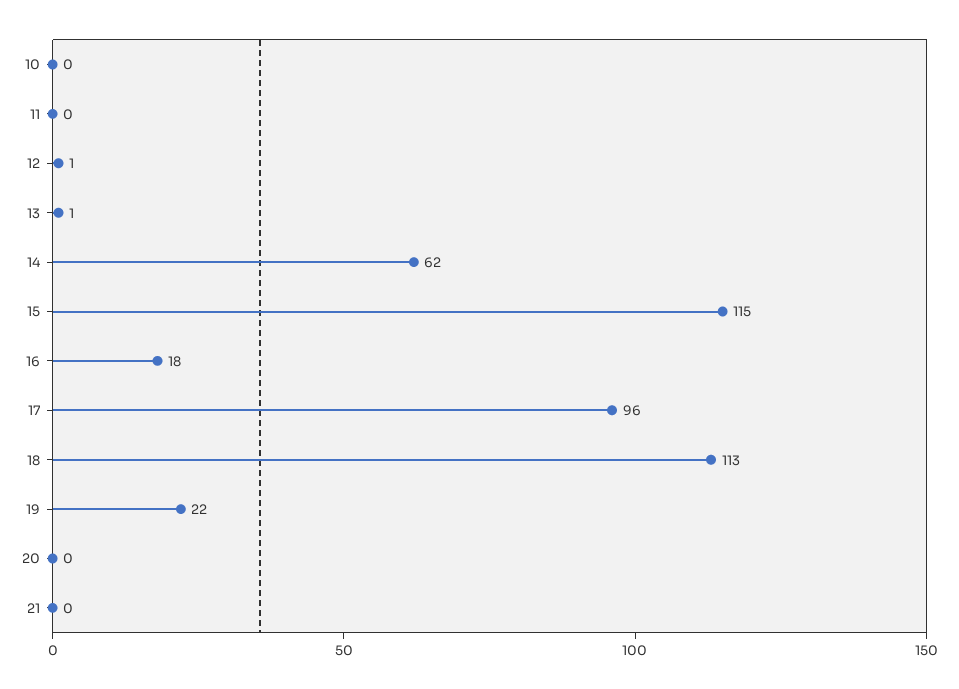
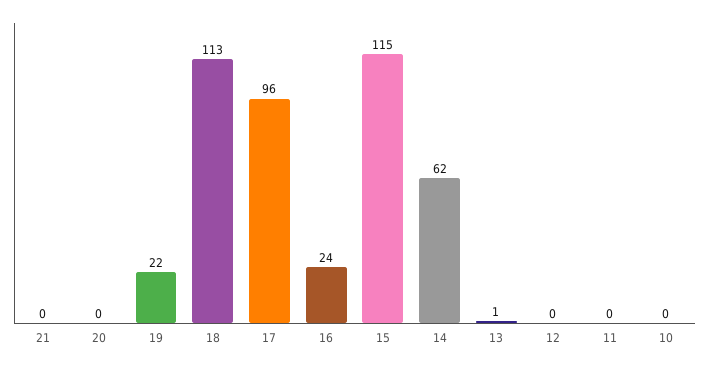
12: 1 -> 0
16: 18 -> 24

